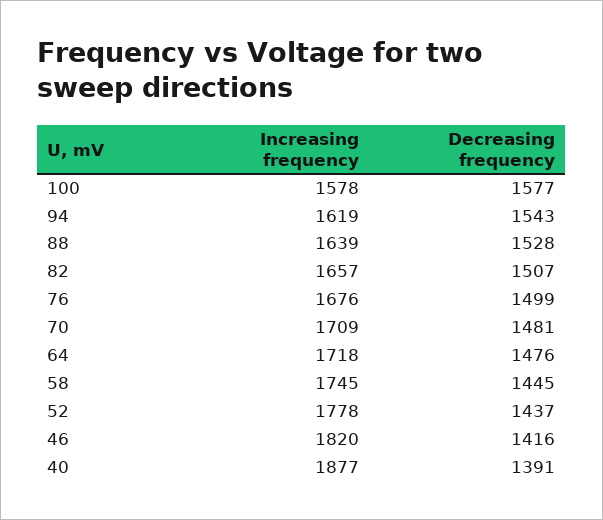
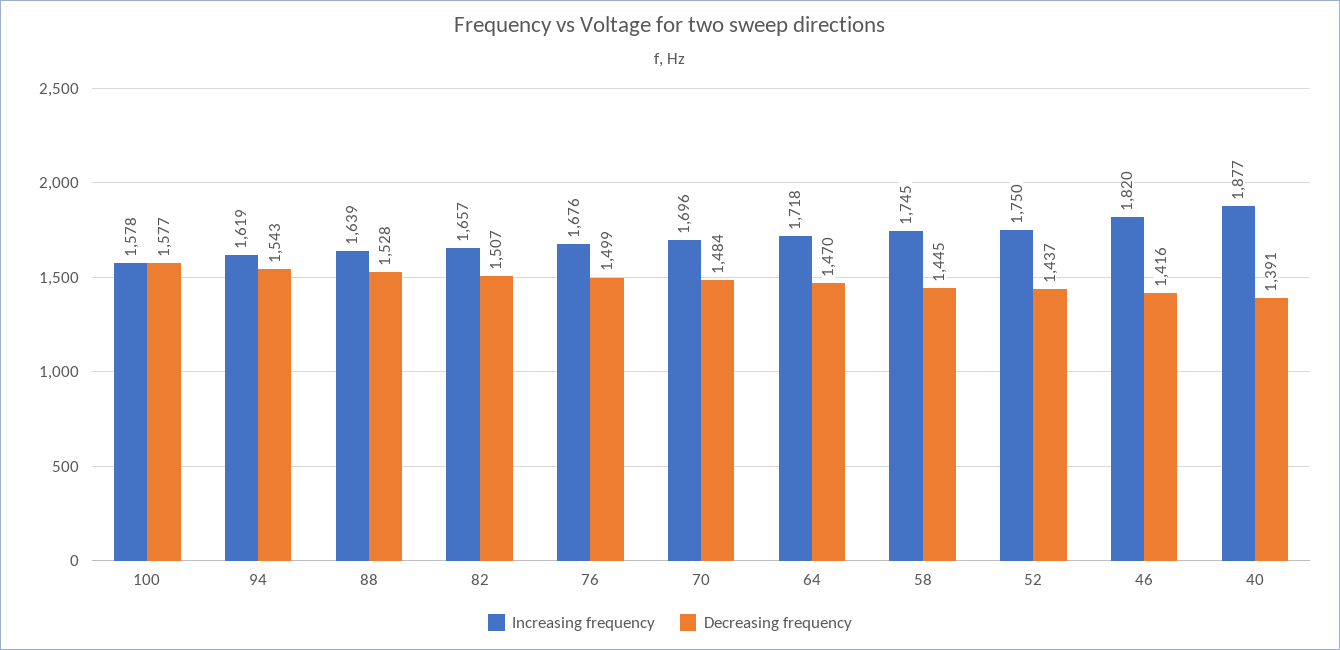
Increasing frequency, 70: 1709 -> 1696
Decreasing frequency, 70: 1481 -> 1484
Decreasing frequency, 64: 1476 -> 1470
Increasing frequency, 52: 1778 -> 1750

